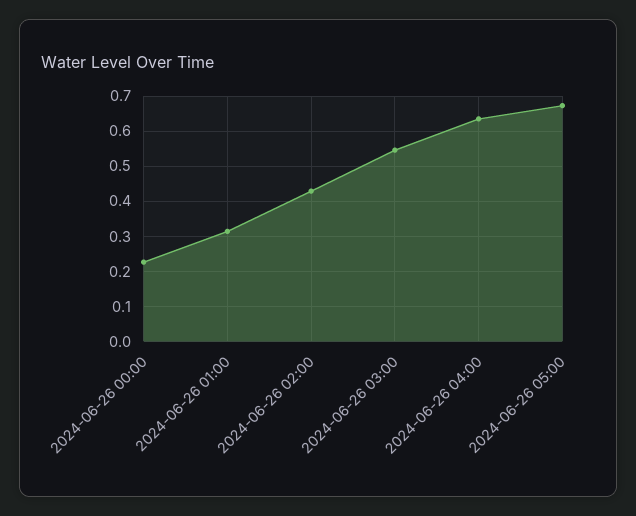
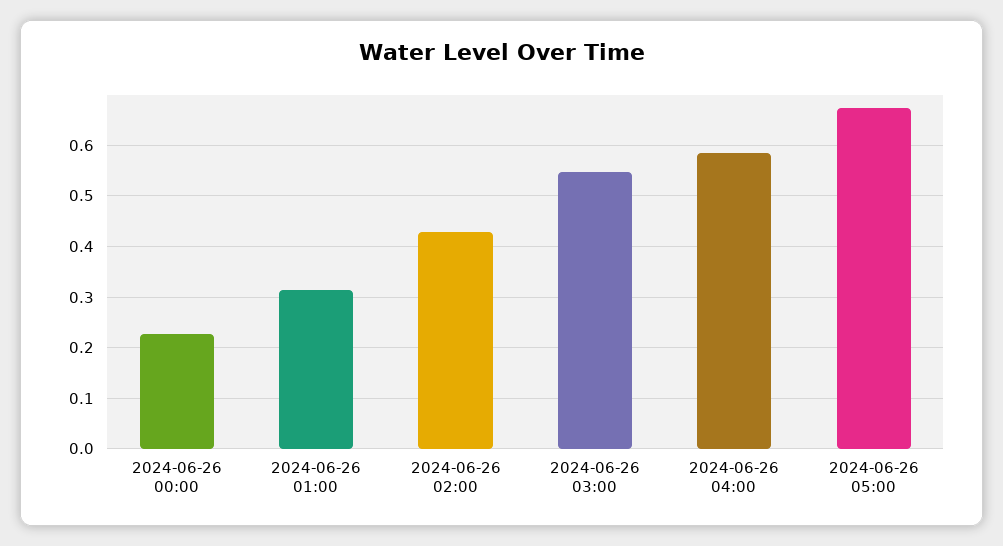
2024-06-26 04:00: 0.64 -> 0.58

